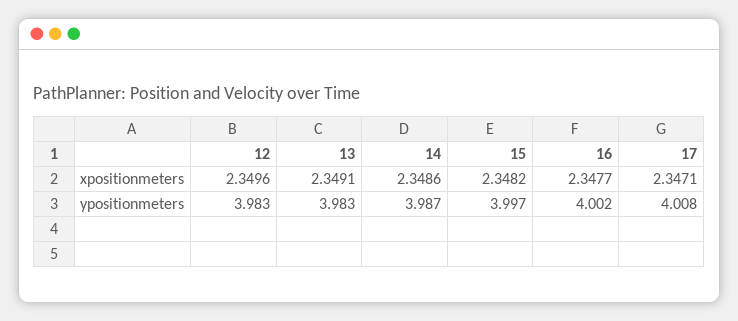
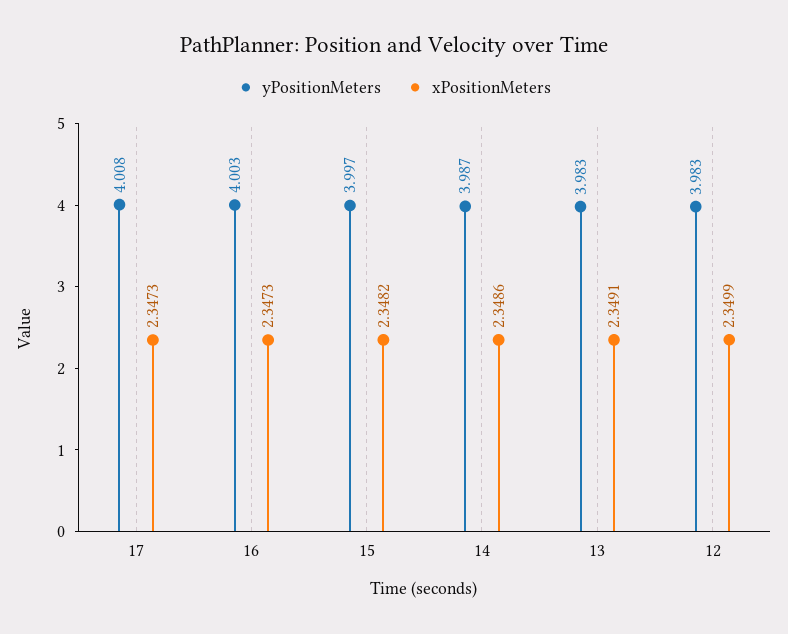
xpositionmeters, 12: 2.3496 -> 2.3499
xpositionmeters, 16: 2.3477 -> 2.3473
xpositionmeters, 17: 2.3471 -> 2.3473
ypositionmeters, 16: 4.002 -> 4.003

